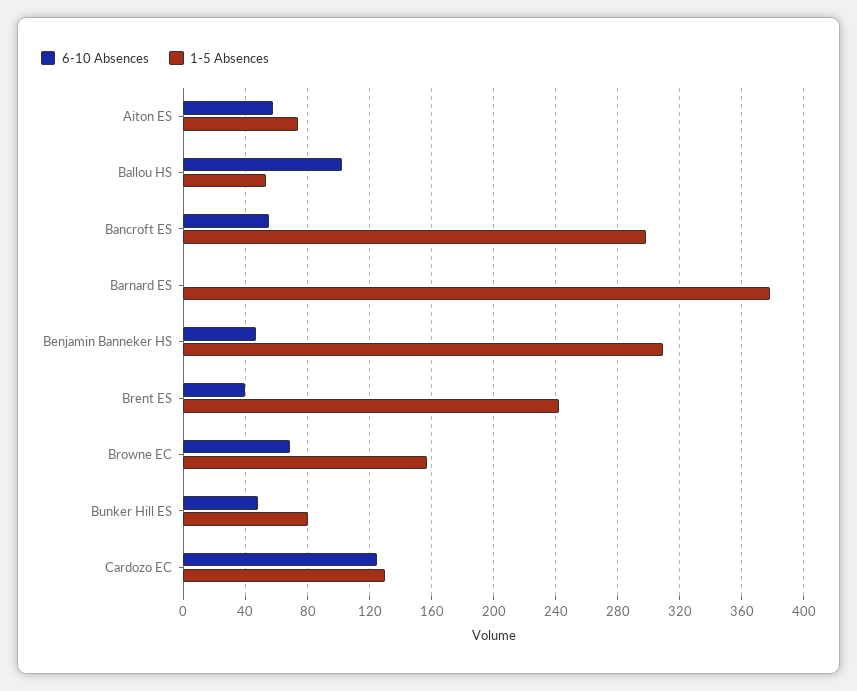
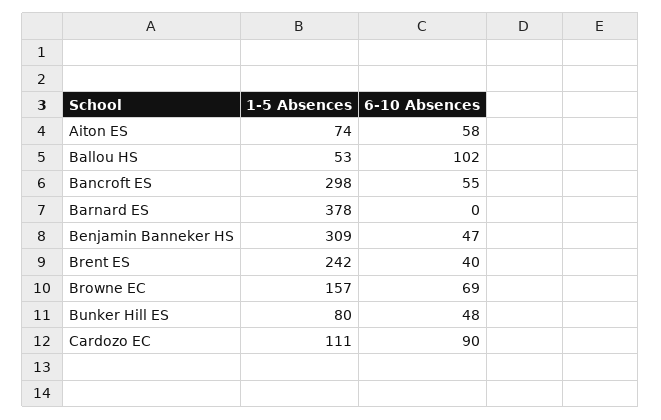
6-10 Absences, Cardozo EC: 125 -> 90
1-5 Absences, Cardozo EC: 130 -> 111

